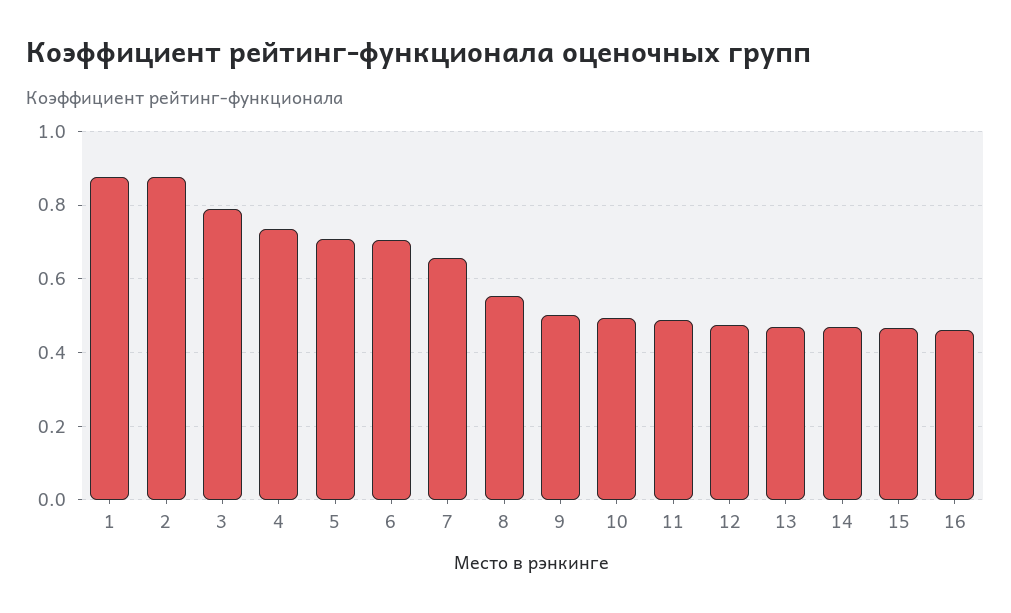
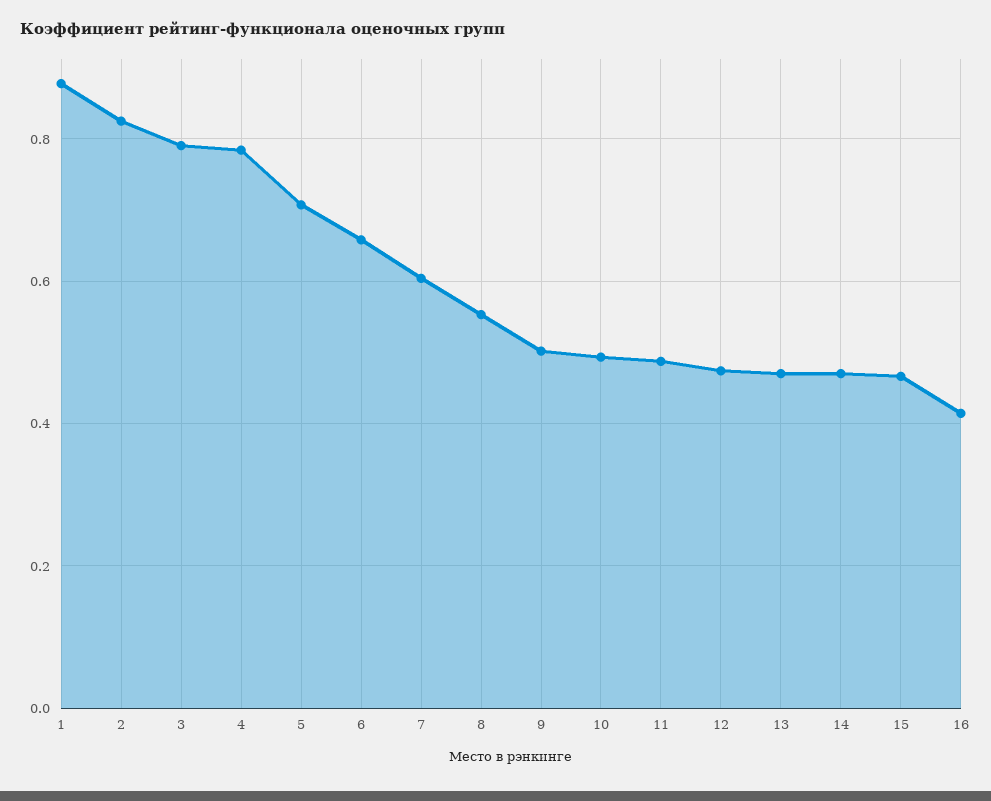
2: 0.88 -> 0.82
4: 0.74 -> 0.78
6: 0.7 -> 0.66
7: 0.66 -> 0.6
16: 0.46 -> 0.42

